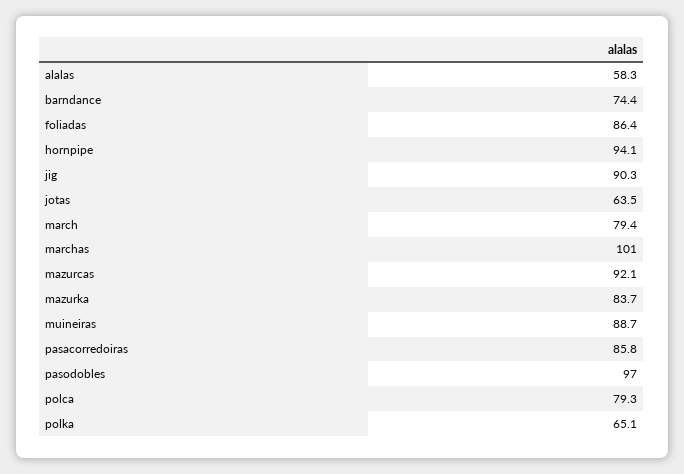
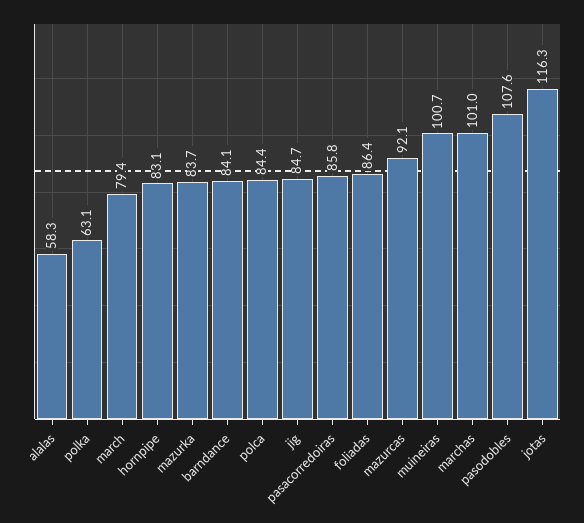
barndance: 74.4 -> 84.1
hornpipe: 94.1 -> 83.1
jig: 90.3 -> 84.7
jotas: 63.5 -> 116.3
muineiras: 88.7 -> 100.7
pasodobles: 97 -> 107.6
polca: 79.3 -> 84.4
polka: 65.1 -> 63.1

